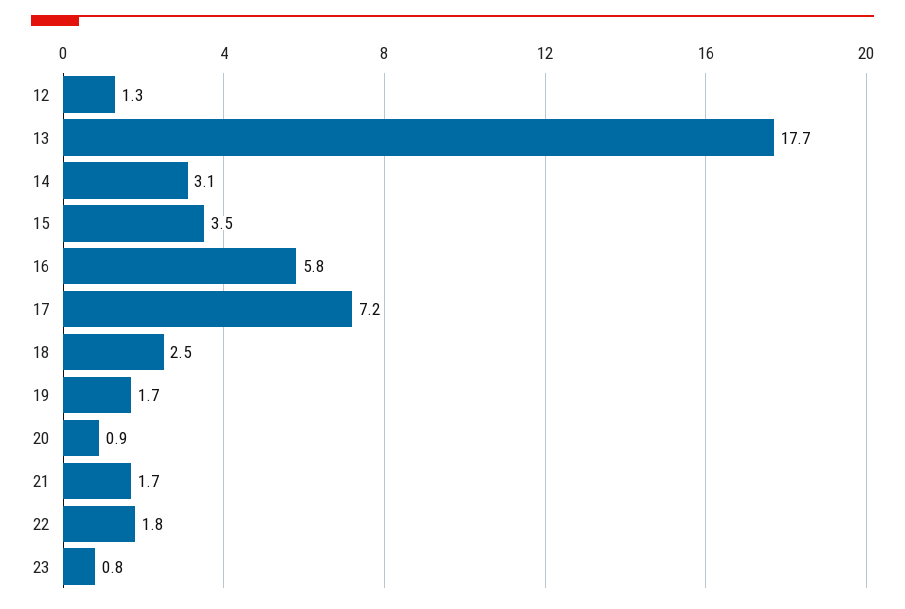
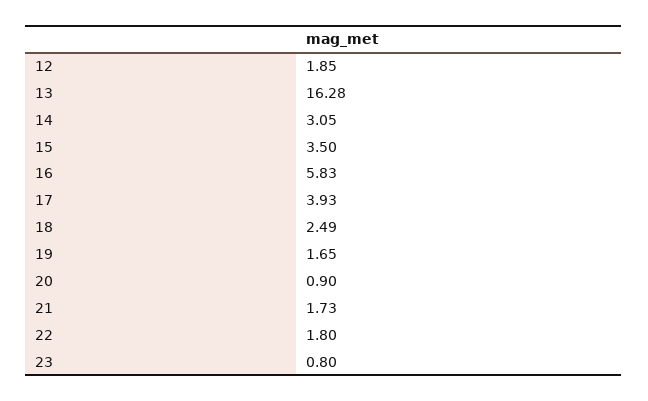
12: 1.3 -> 1.85
13: 17.7 -> 16.28
17: 7.2 -> 3.93

